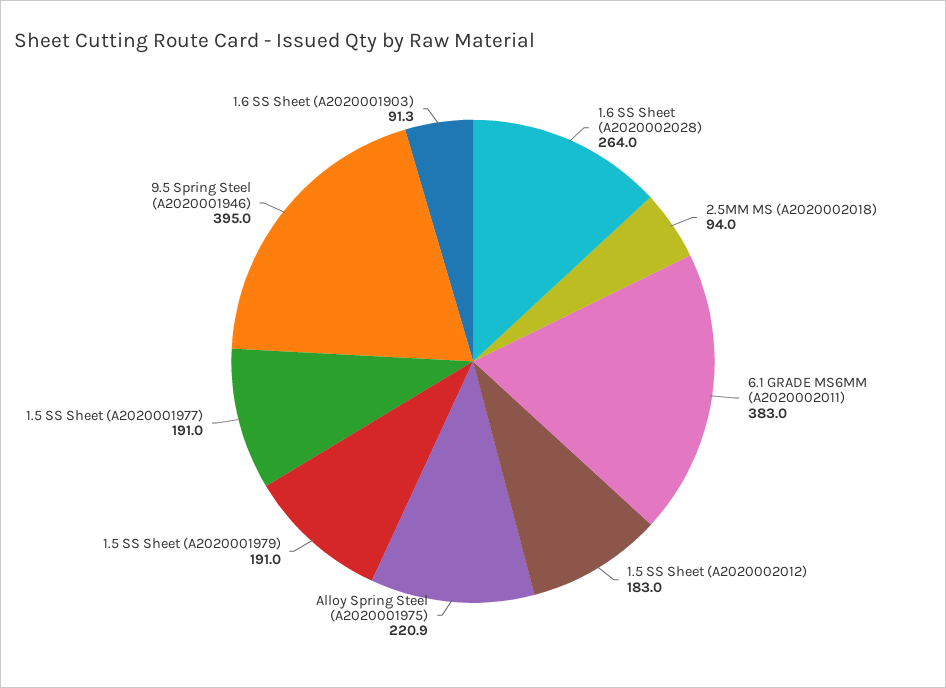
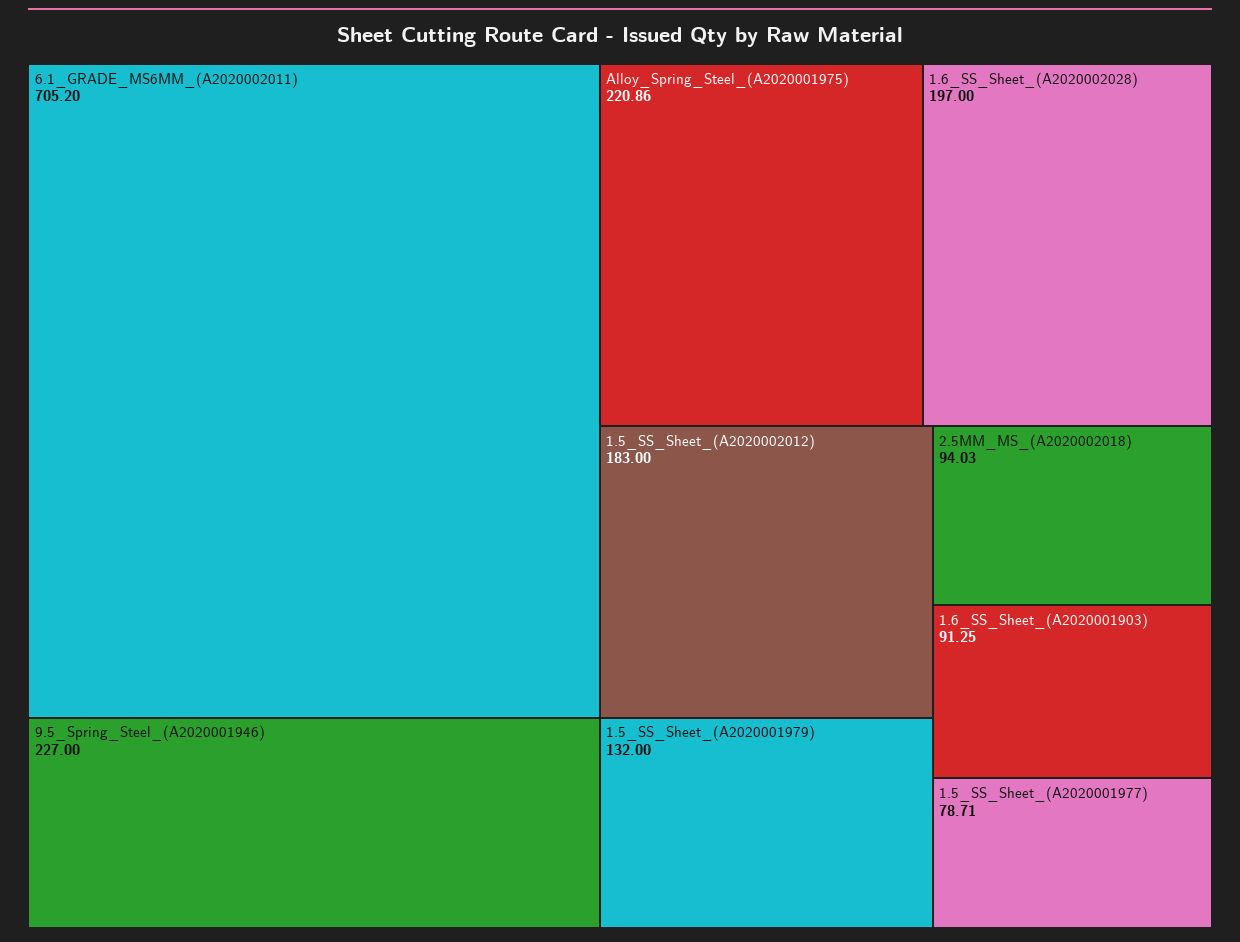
1.6 SS Sheet (A2020002028): 264 -> 197
6.1 GRADE MS6MM (A2020002011): 383 -> 705.2
1.5 SS Sheet (A2020001979): 191 -> 132
1.5 SS Sheet (A2020001977): 191 -> 78.71
9.5 Spring Steel (A2020001946): 395 -> 227

